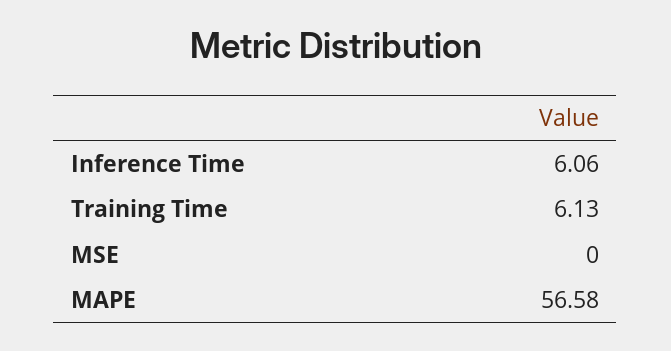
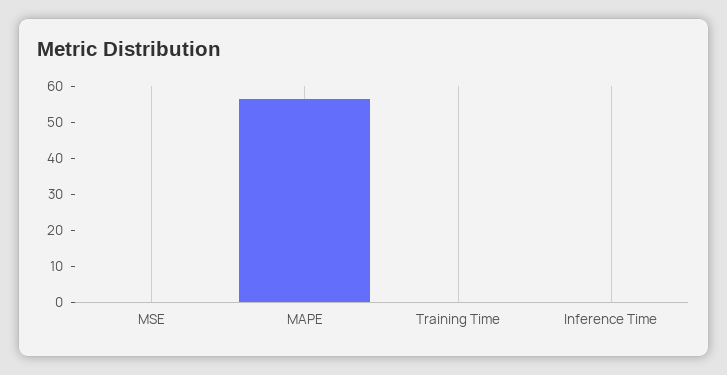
Inference Time: 6.06 -> 0
Training Time: 6.13 -> 0

